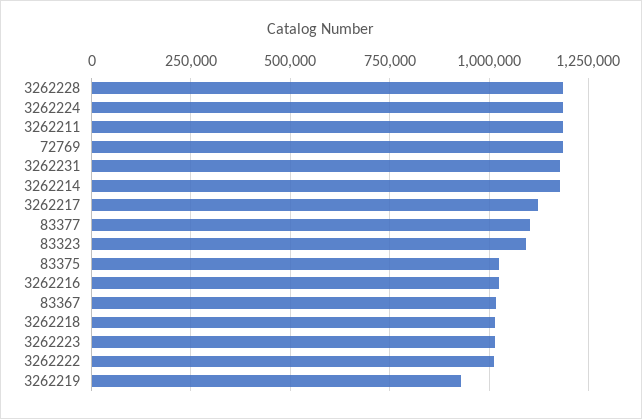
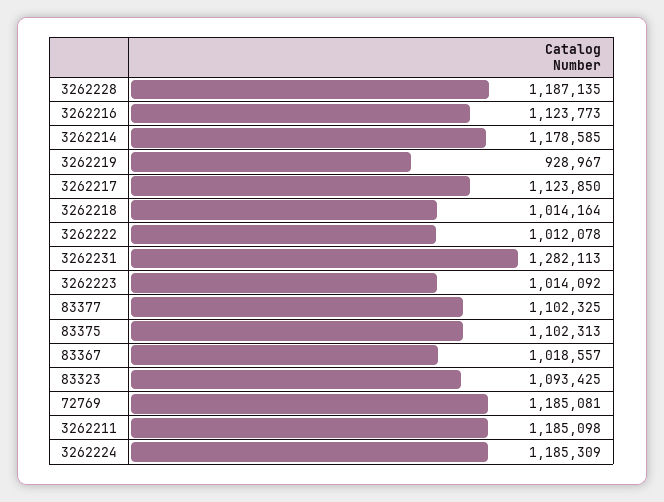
3262231: 1175000 -> 1282113
83375: 1025000 -> 1102313
3262216: 1025000 -> 1123773

